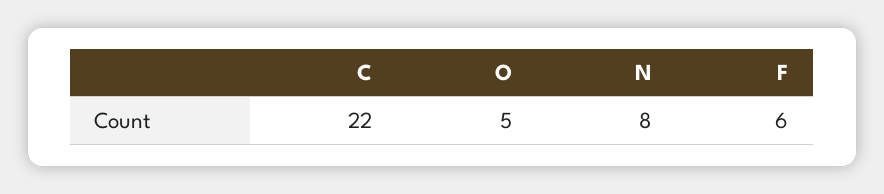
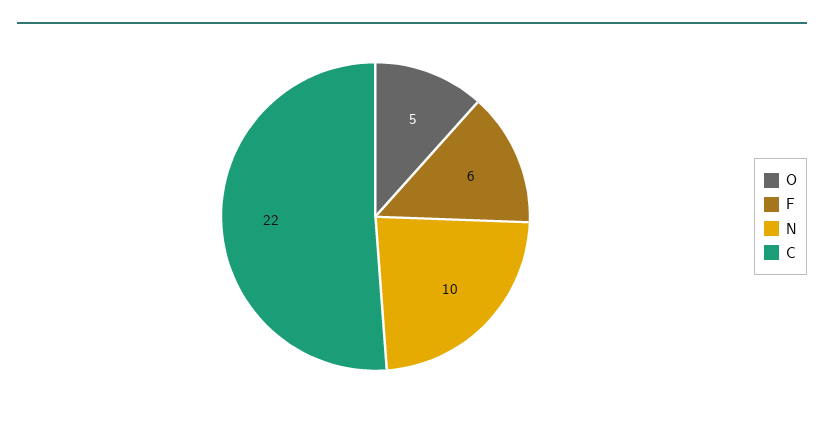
N: 8 -> 10

